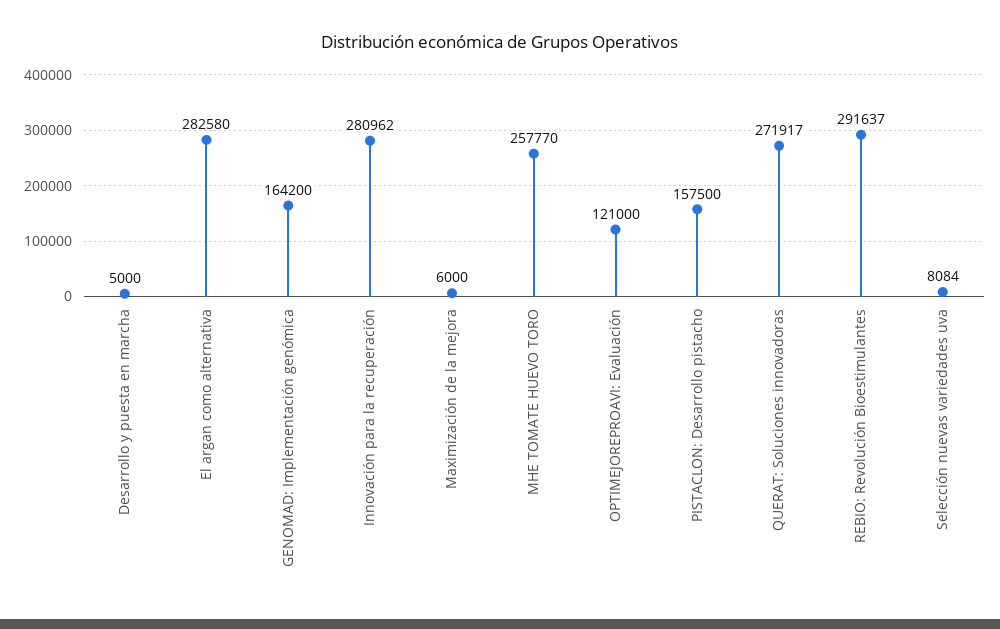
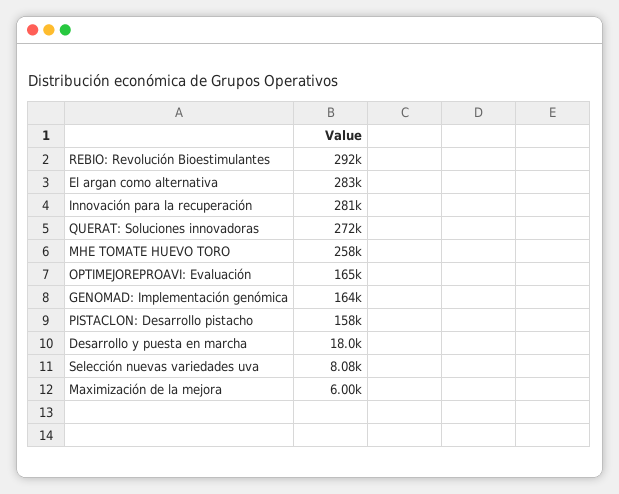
Desarrollo y puesta en marcha: 5000 -> 18000
OPTIMEJOREPROAVI: Evaluación: 121000 -> 165000

